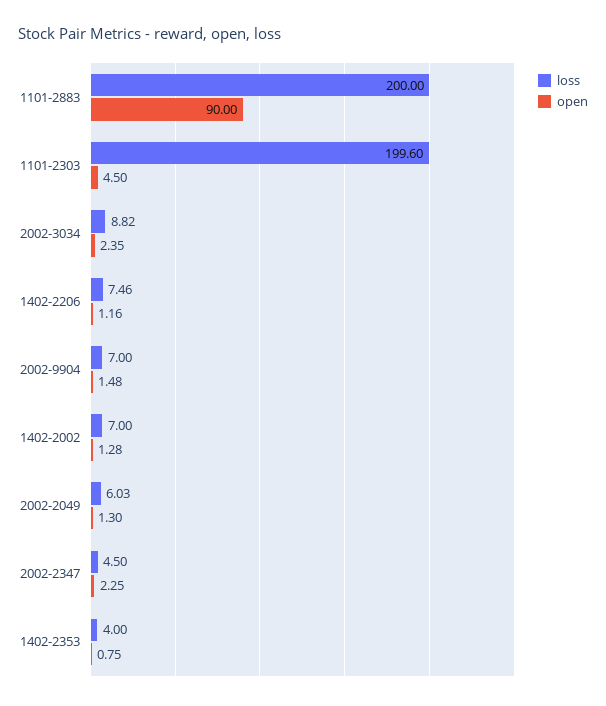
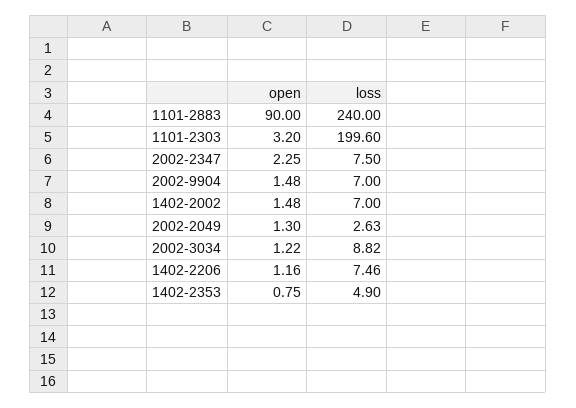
loss, 1101-2883: 200 -> 240
open, 1101-2303: 4.5 -> 3.2
open, 2002-3034: 2.35 -> 1.22
open, 1402-2002: 1.28 -> 1.48
loss, 2002-2049: 6.03 -> 2.63
loss, 2002-2347: 4.5 -> 7.5
loss, 1402-2353: 4 -> 4.9

